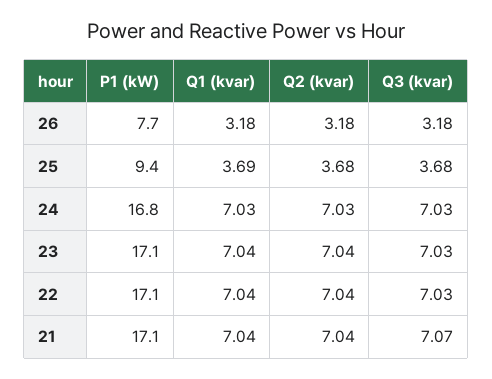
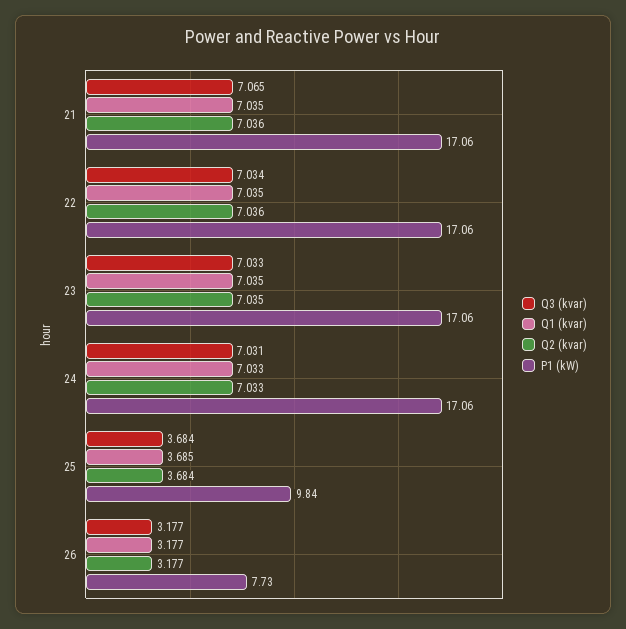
P1 (kW), 25: 9.4 -> 9.84
P1 (kW), 24: 16.8 -> 17.06

